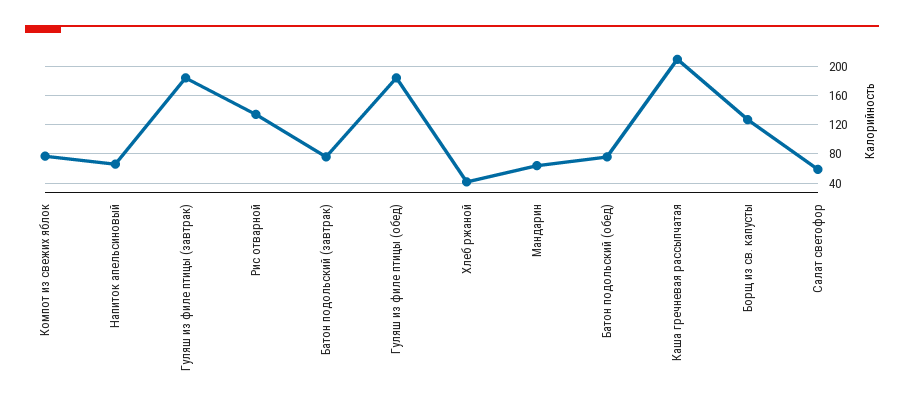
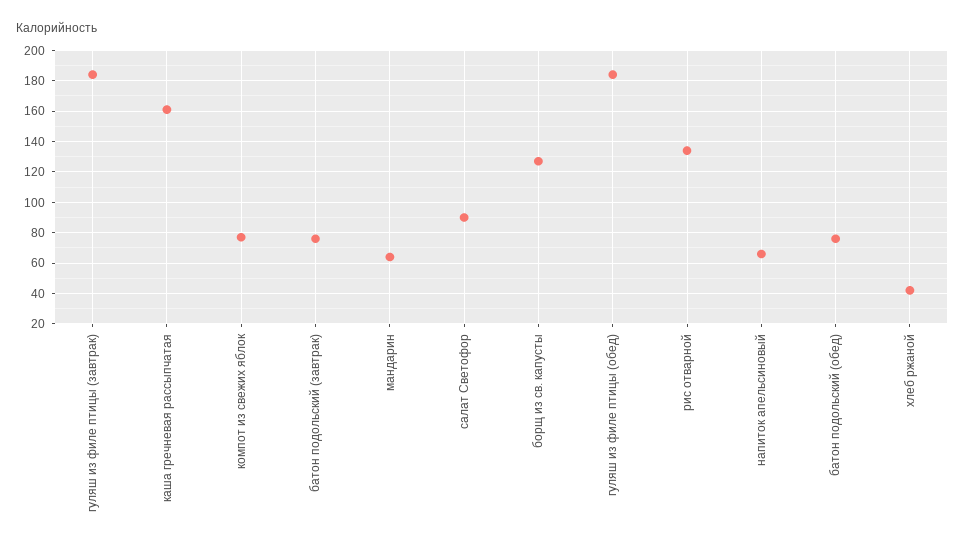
Каша гречневая рассыпчатая: 210 -> 160
Салат светофор: 60 -> 90

